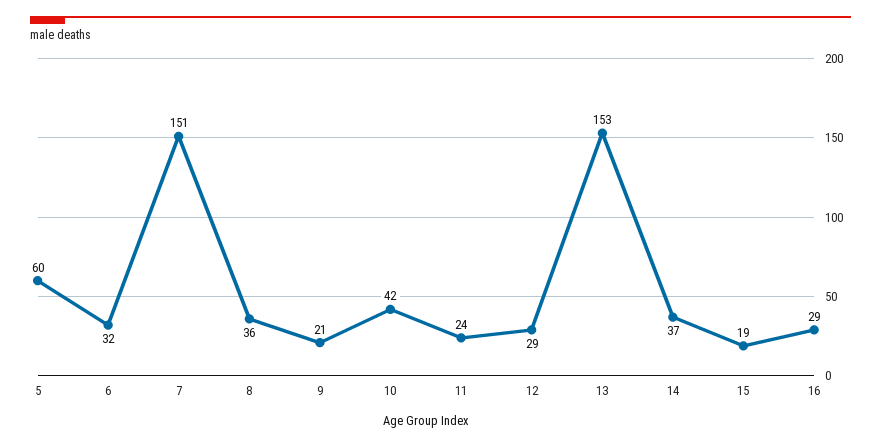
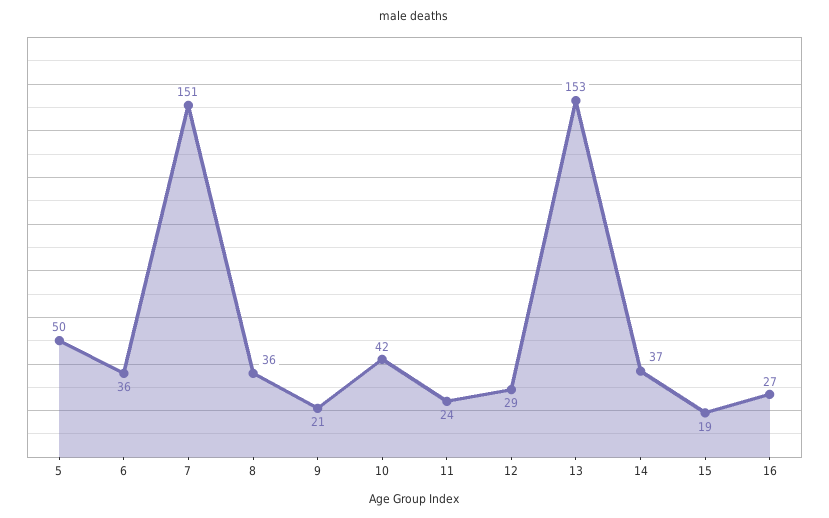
5: 60 -> 50
6: 32 -> 36
16: 29 -> 27

